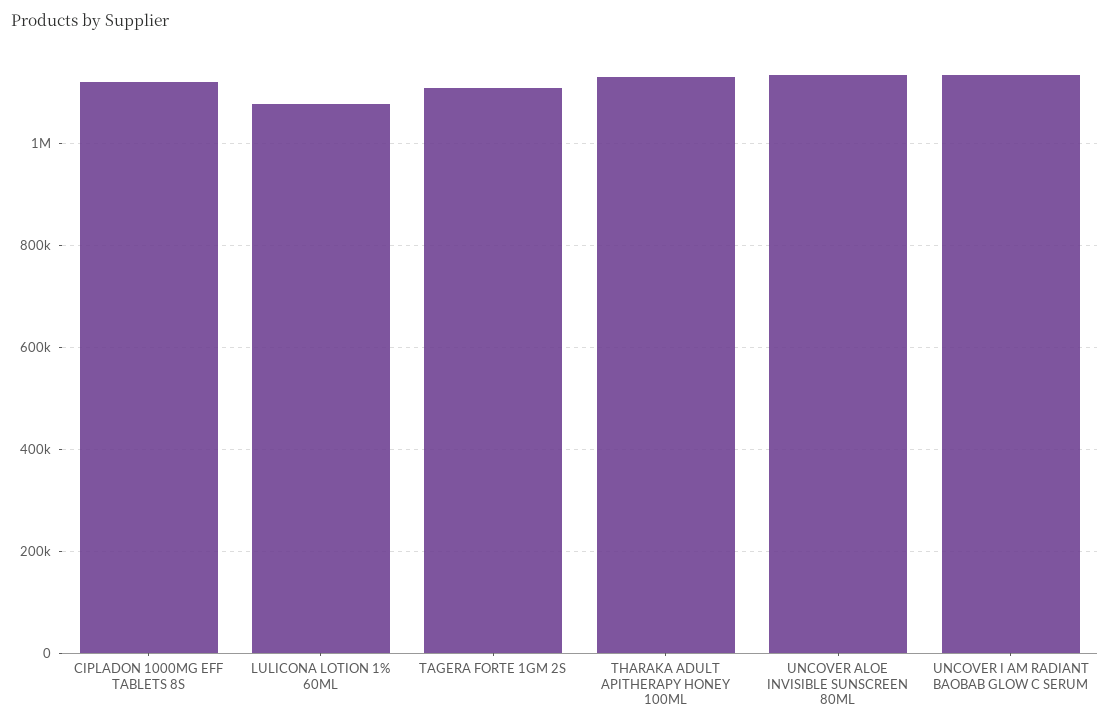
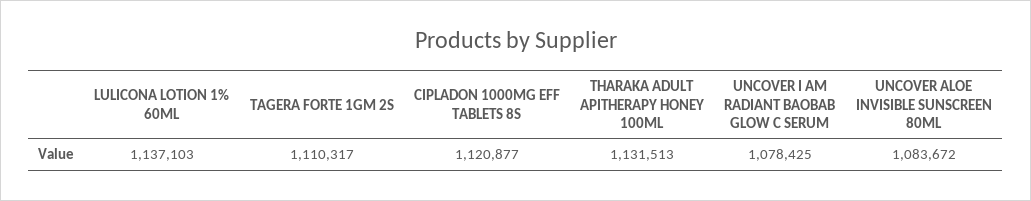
LULICONA LOTION 1% 60ML: 1080000 -> 1137103
UNCOVER ALOE INVISIBLE SUNSCREEN 80ML: 1140000 -> 1083672
UNCOVER I AM RADIANT BAOBAB GLOW C SERUM: 1140000 -> 1078425

